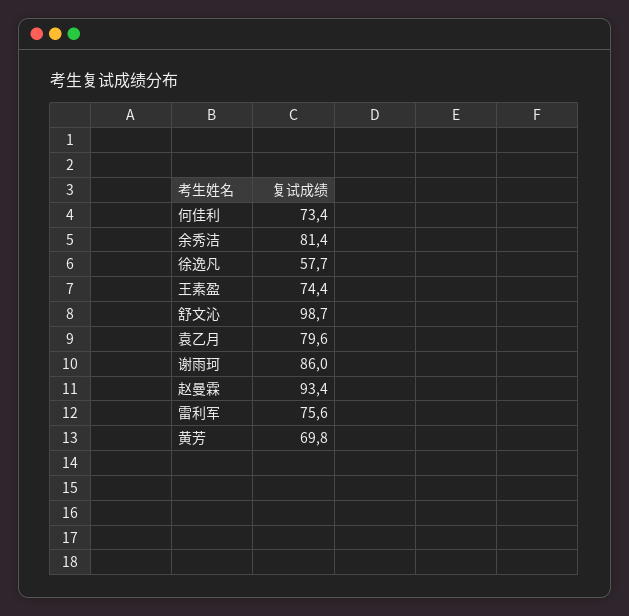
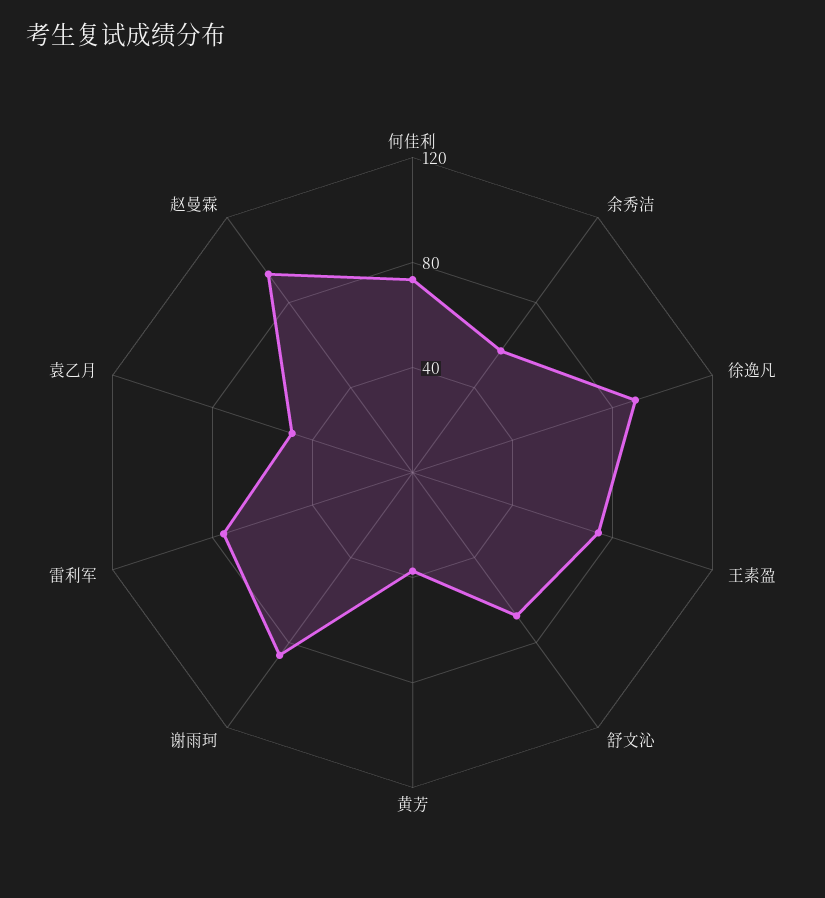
余秀洁: 81.4 -> 60
徐逸凡: 57.7 -> 90
舒文沁: 98.7 -> 70
袁乙月: 79.6 -> 50
黄芳: 69.8 -> 40

